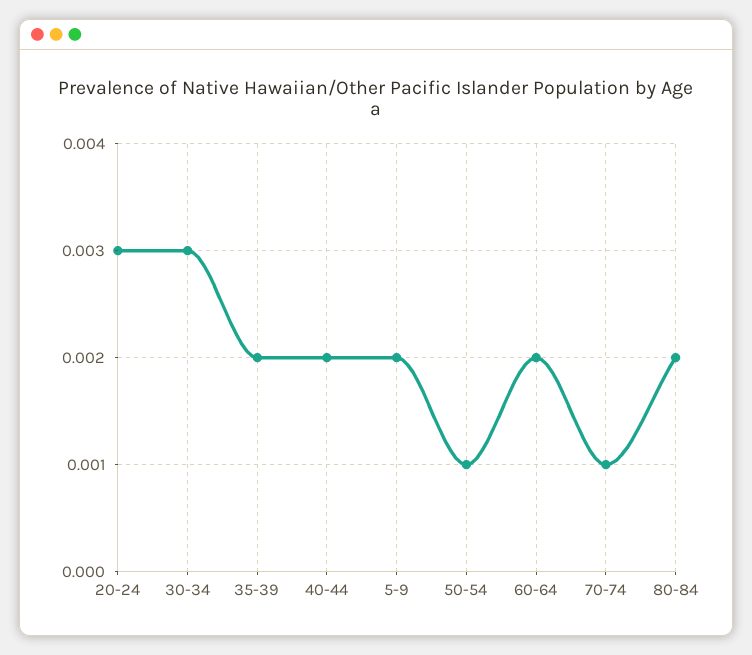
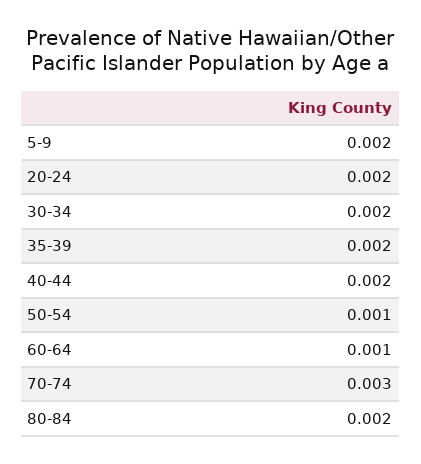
20-24: 0.003 -> 0.002
30-34: 0.003 -> 0.002
60-64: 0.002 -> 0.001
70-74: 0.001 -> 0.003

